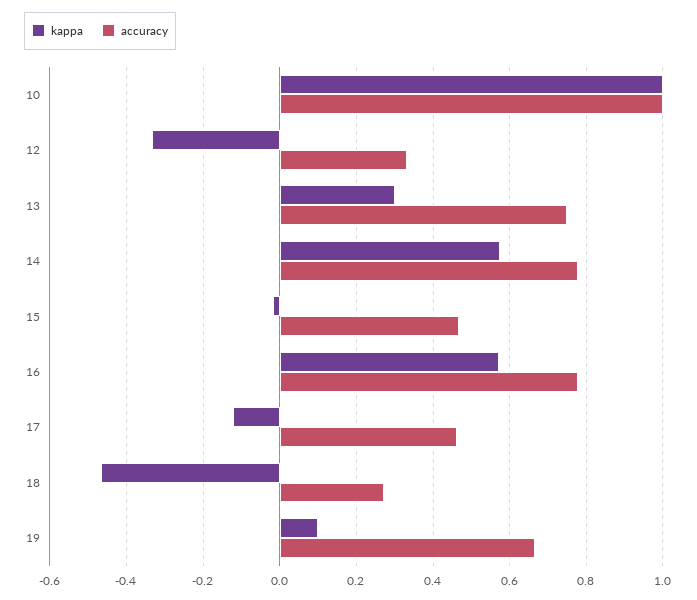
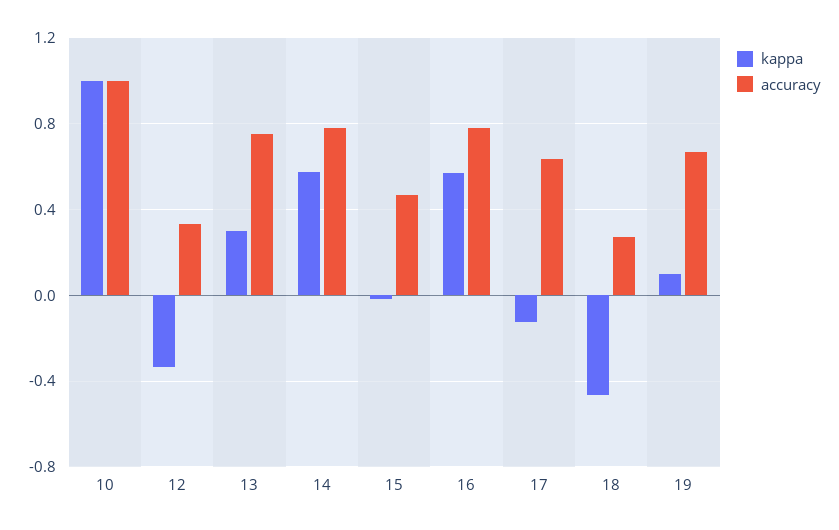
accuracy, 17: 0.46 -> 0.65

